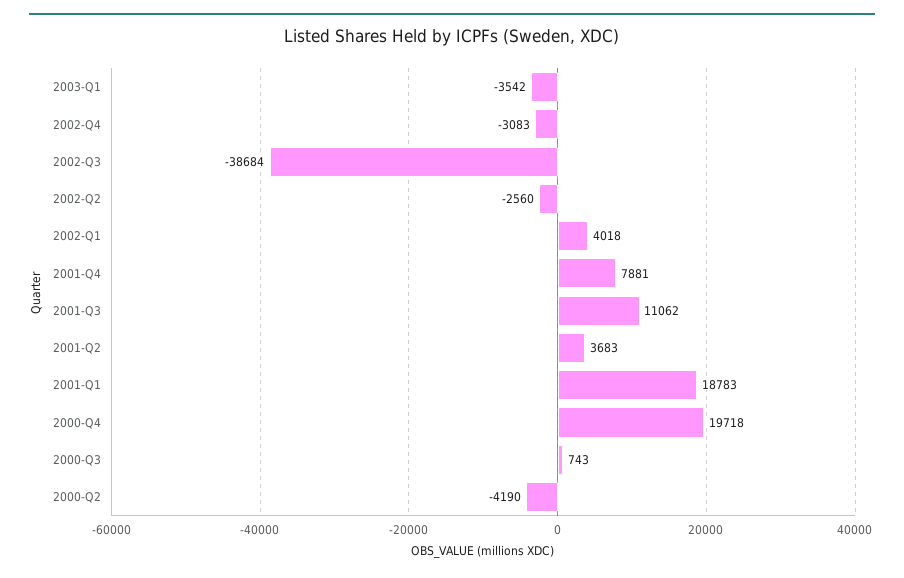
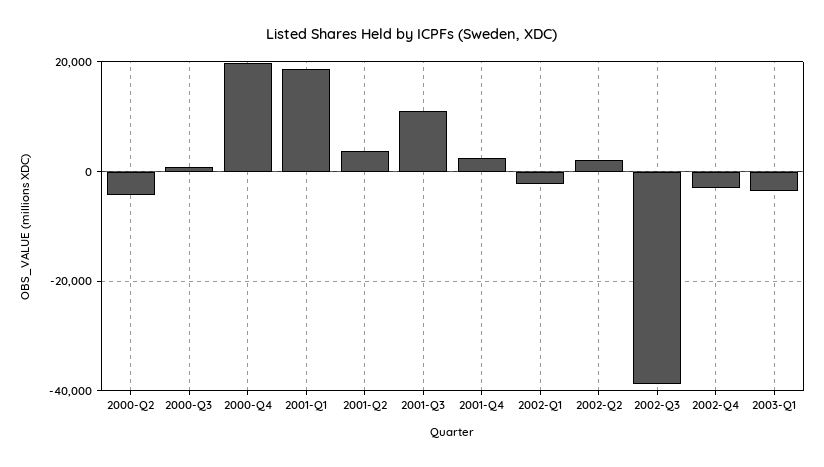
2002-Q2: -2560 -> 2000
2002-Q1: 4018 -> -2000
2001-Q4: 7881 -> 2000

